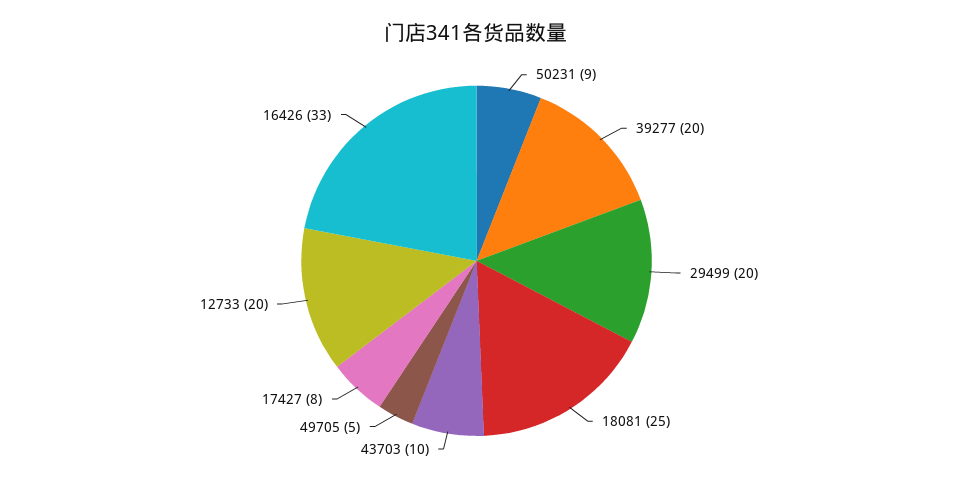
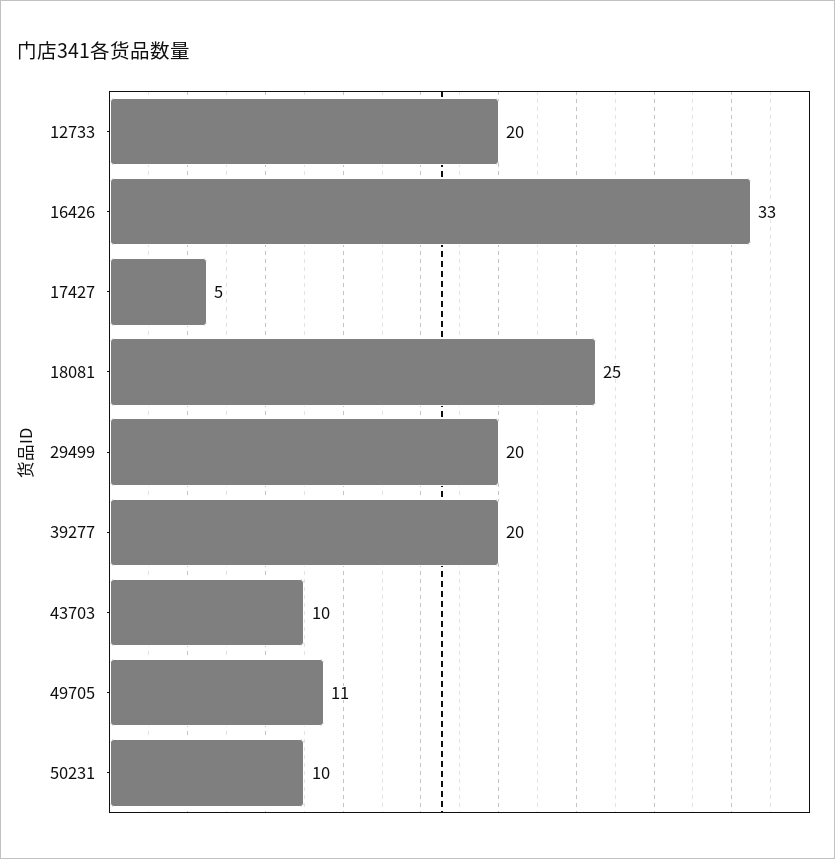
50231: 9 -> 10
49705: 5 -> 11
17427: 8 -> 5

